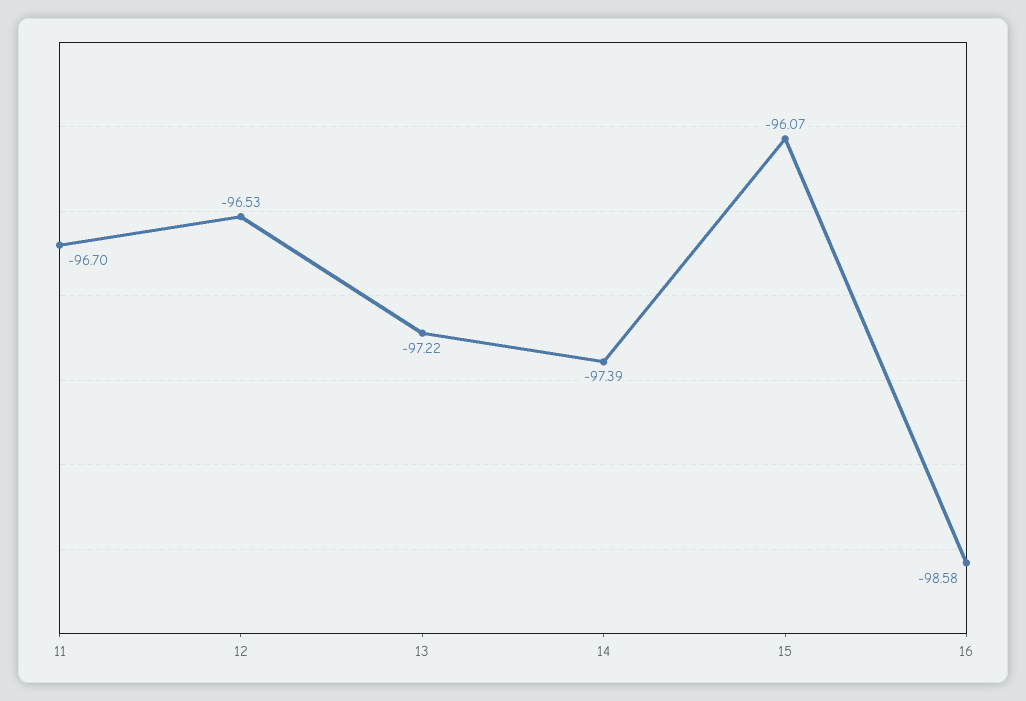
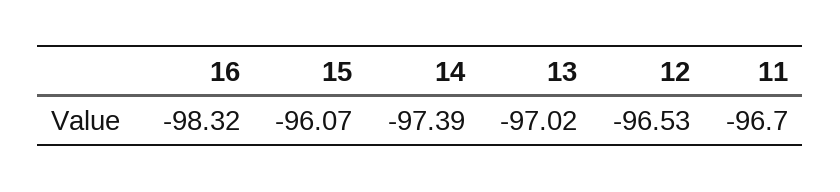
13: -97.22 -> -97.02
16: -98.58 -> -98.32

